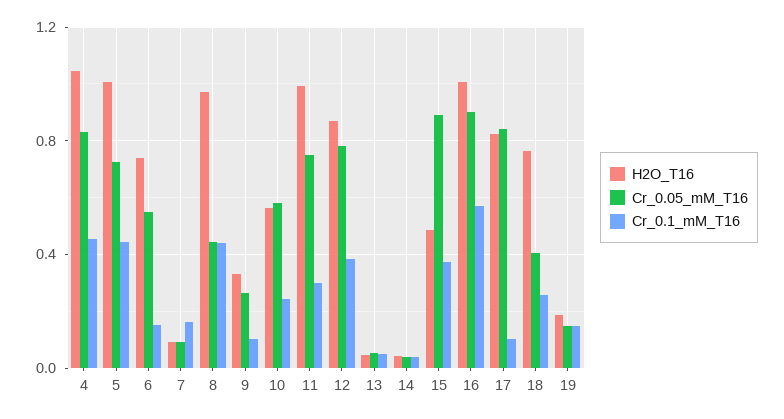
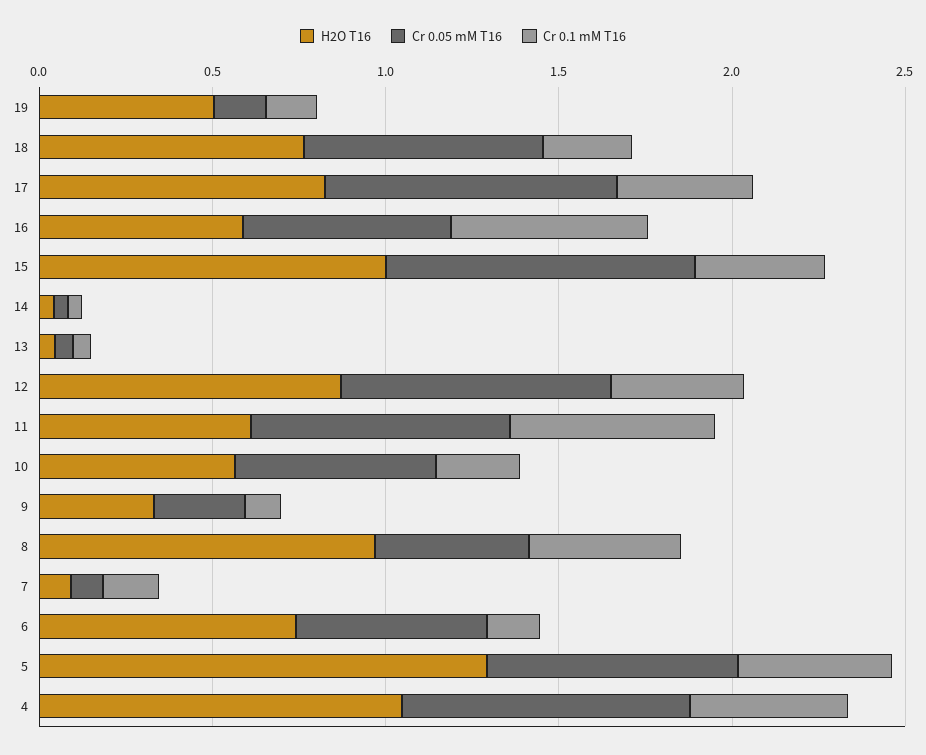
H2O_T16, 5: 1 -> 1.3
H2O_T16, 11: 1 -> 0.6
Cr_0.1_mM_T16, 11: 0.3 -> 0.6
H2O_T16, 15: 0.5 -> 1
H2O_T16, 16: 1 -> 0.6
Cr_0.05_mM_T16, 16: 0.9 -> 0.6
Cr_0.1_mM_T16, 17: 0.1 -> 0.4
Cr_0.05_mM_T16, 18: 0.4 -> 0.7
H2O_T16, 19: 0.2 -> 0.5

